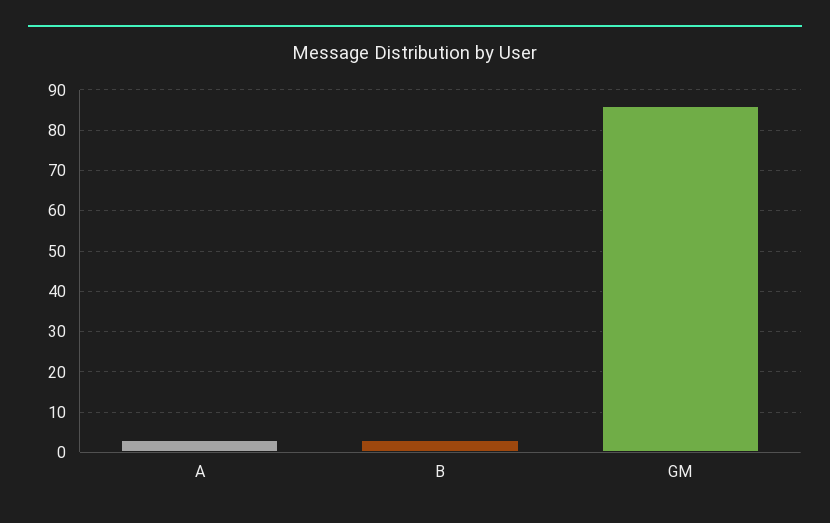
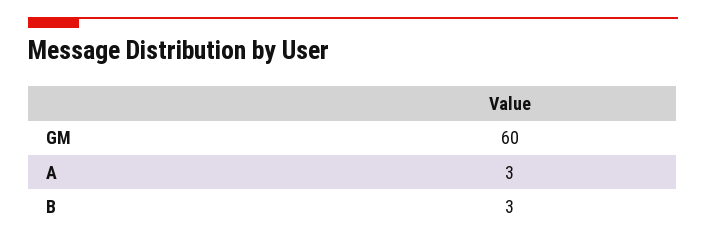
GM: 85 -> 60

